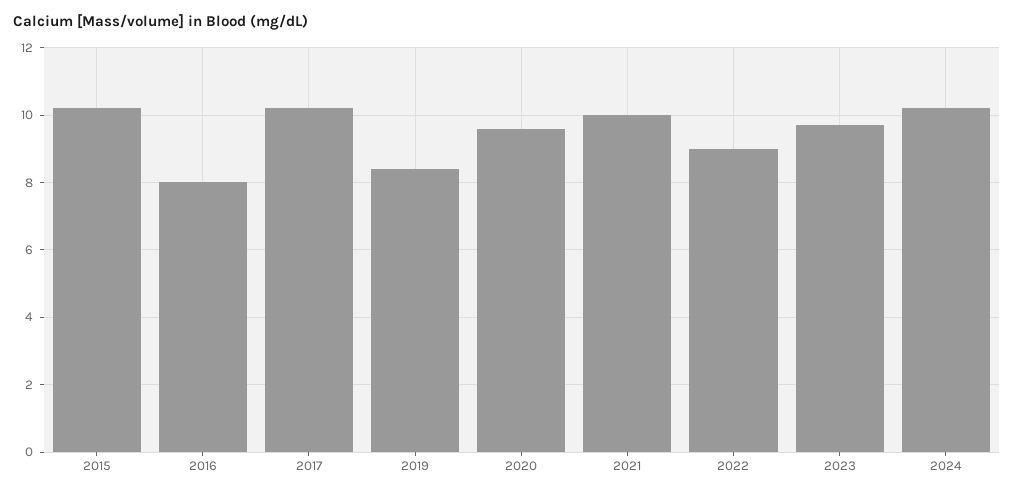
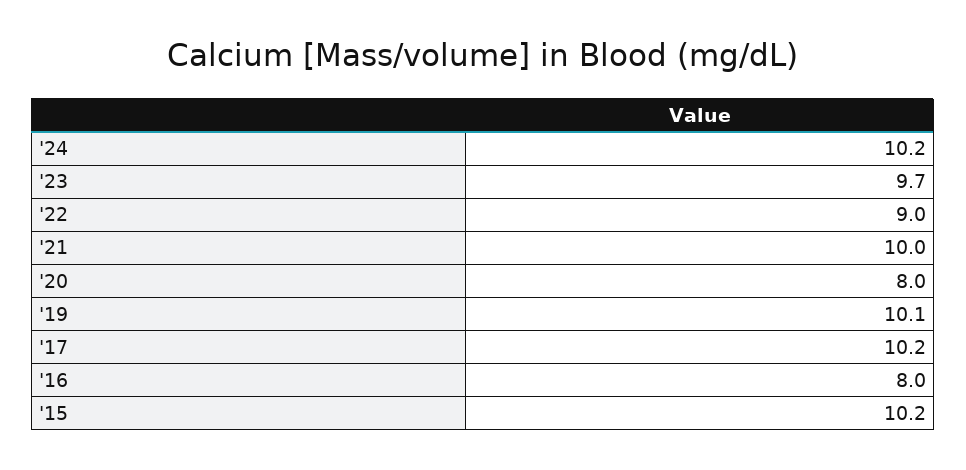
2019: 8.5 -> 10.1
2020: 9.5 -> 8

